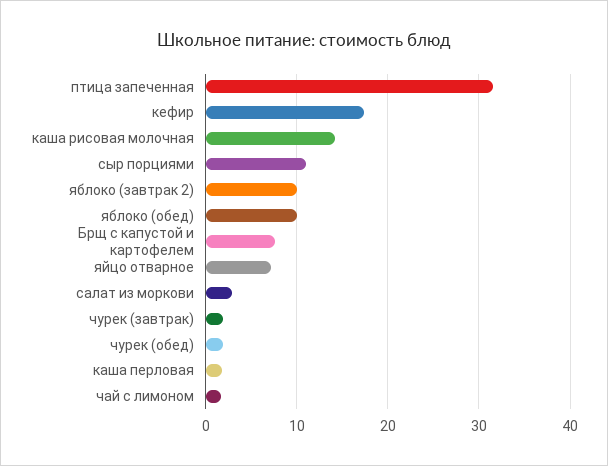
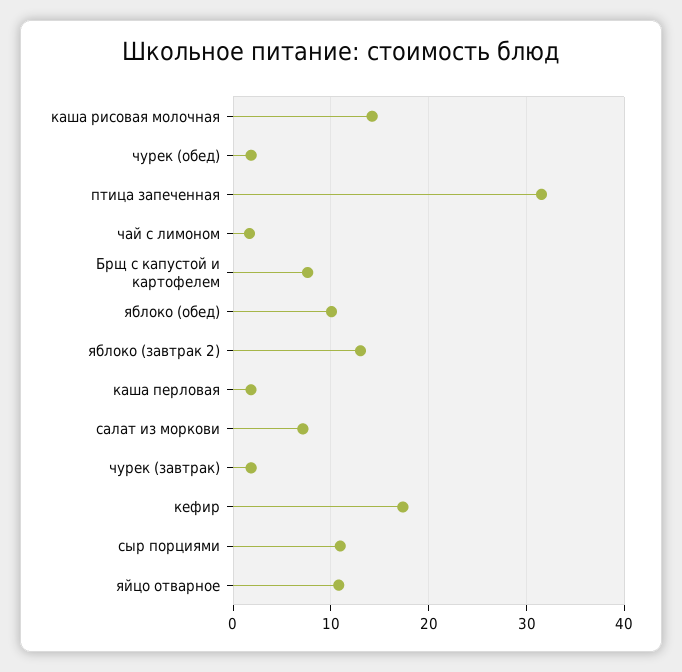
яблоко (завтрак 2): 10 -> 13
яйцо отварное: 7 -> 11
салат из моркови: 3 -> 7

